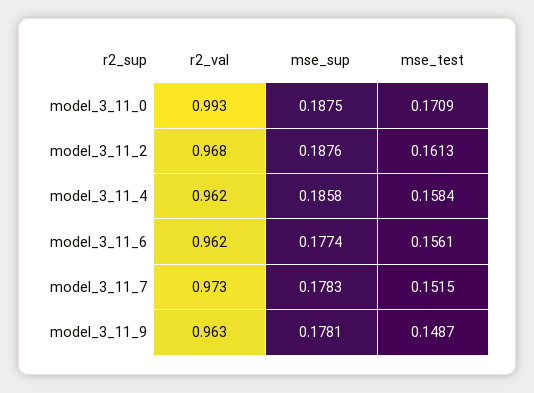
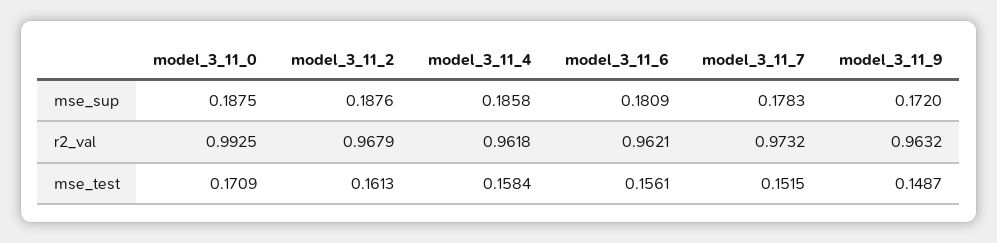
mse_sup, model_3_11_6: 0.1774 -> 0.1809
mse_sup, model_3_11_9: 0.1781 -> 0.172

